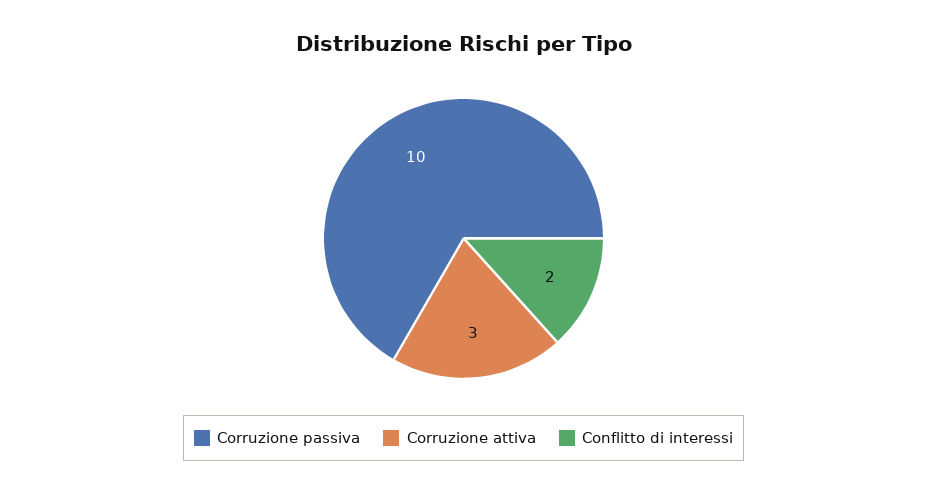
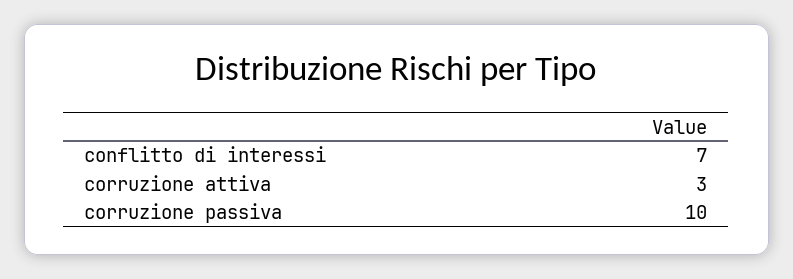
Conflitto di interessi: 2 -> 7

